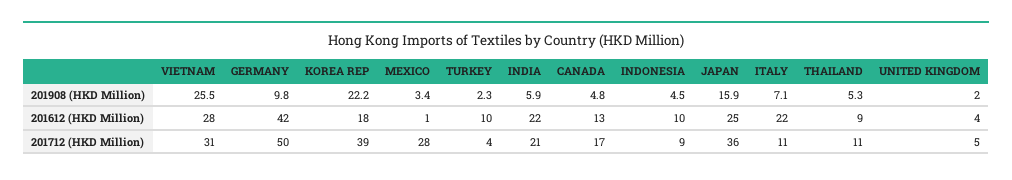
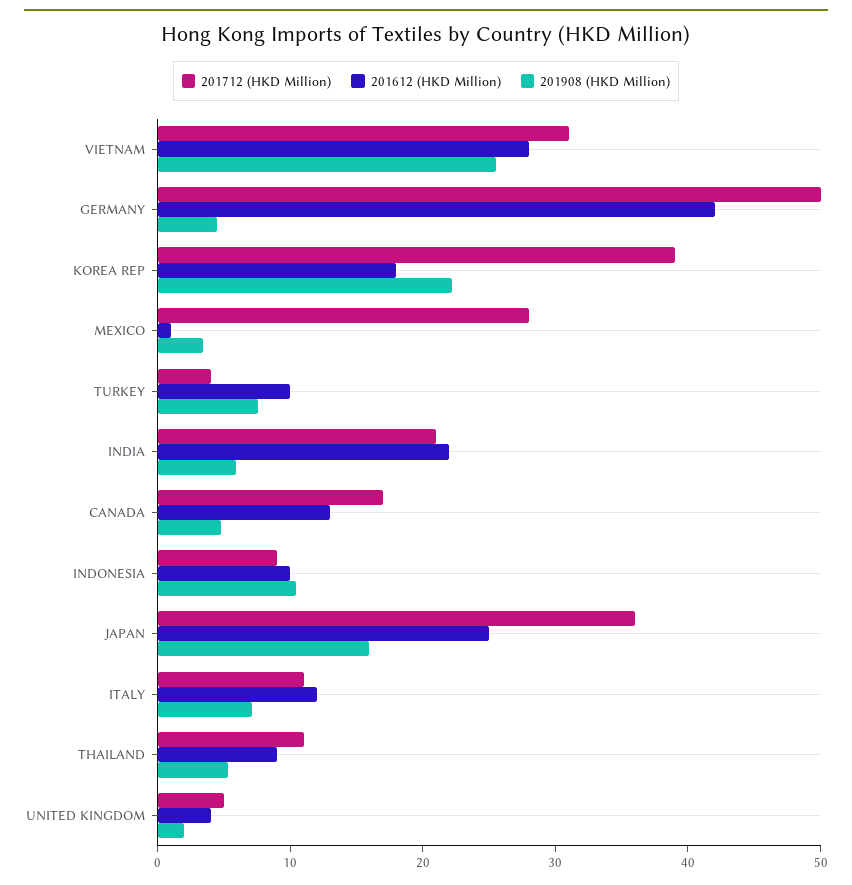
201908 (HKD Million), GERMANY: 9.8 -> 4
201908 (HKD Million), TURKEY: 2.3 -> 8
201908 (HKD Million), INDONESIA: 4.5 -> 10
201612 (HKD Million), ITALY: 22 -> 12

